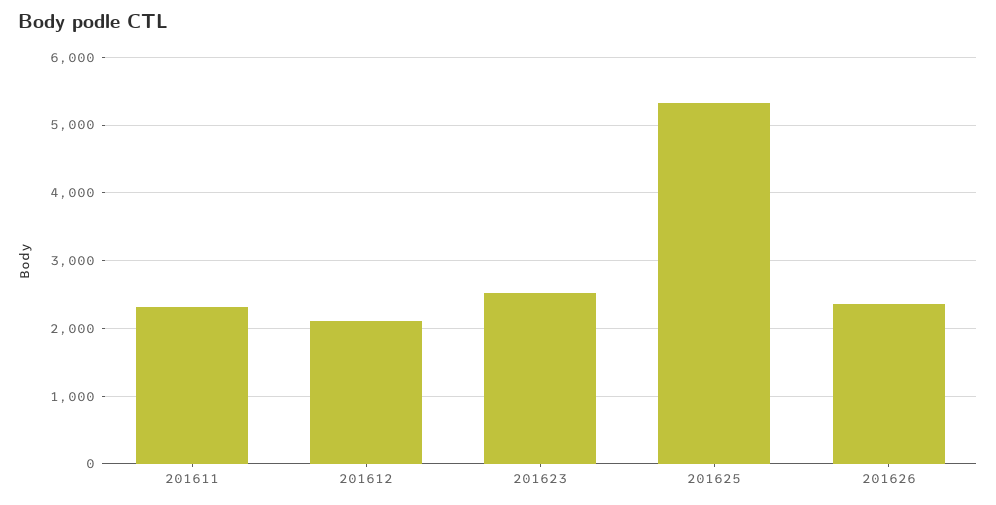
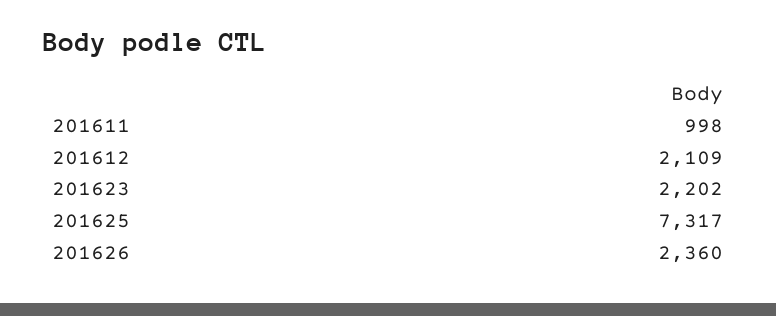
201611: 2300 -> 998
201623: 2500 -> 2202
201625: 5300 -> 7317

